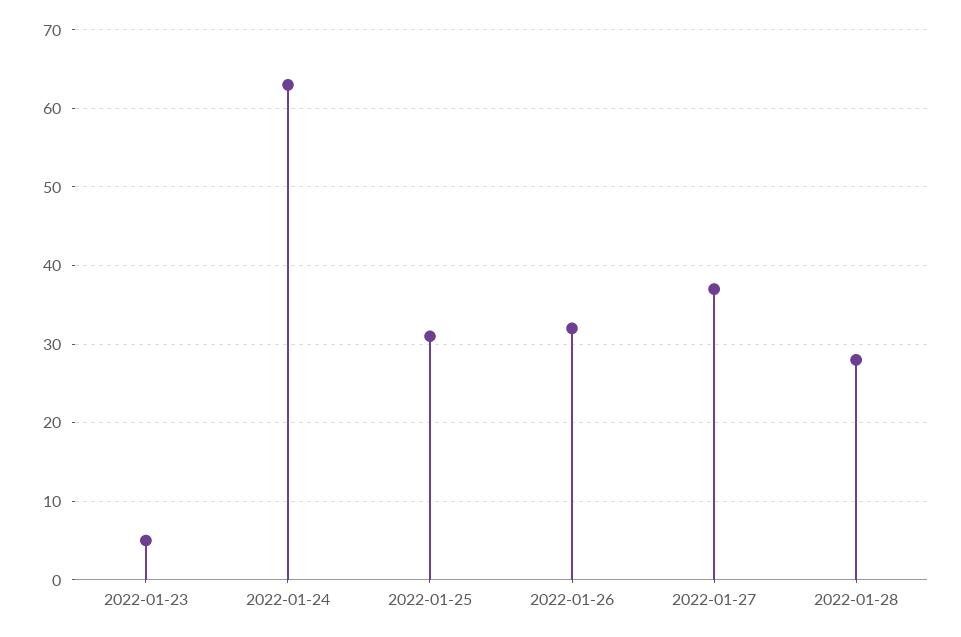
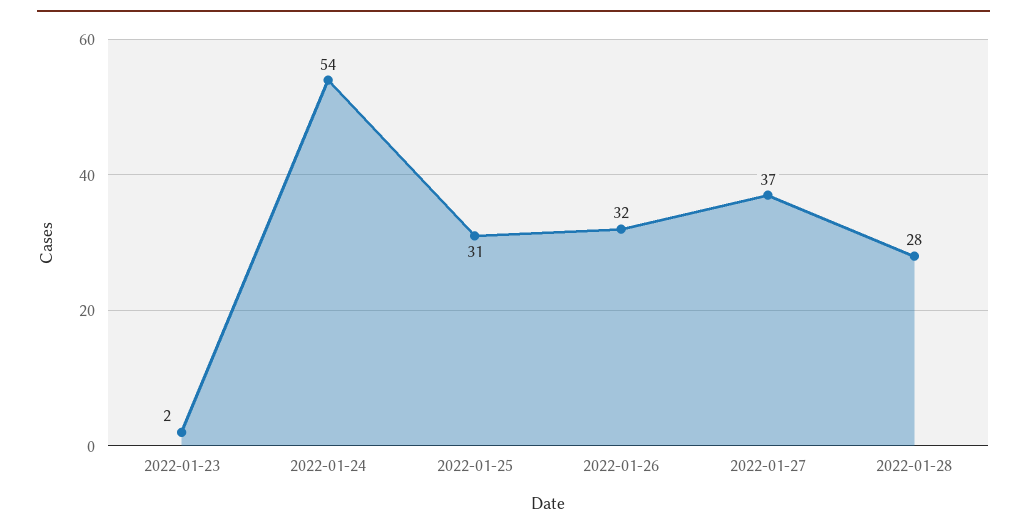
2022-01-23: 5 -> 2
2022-01-24: 63 -> 54

